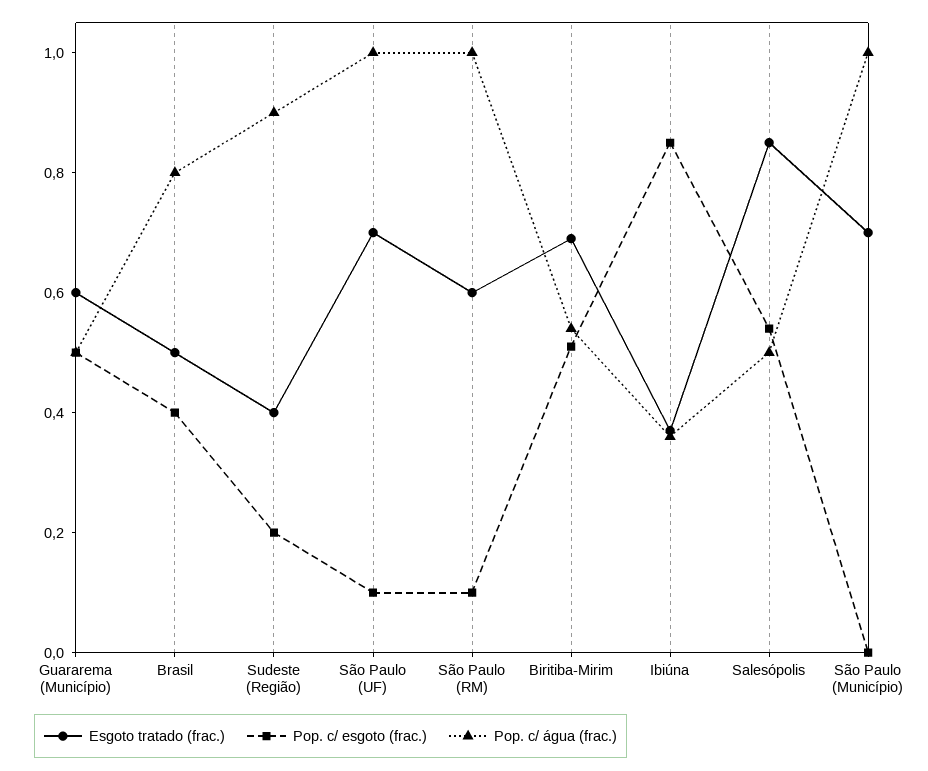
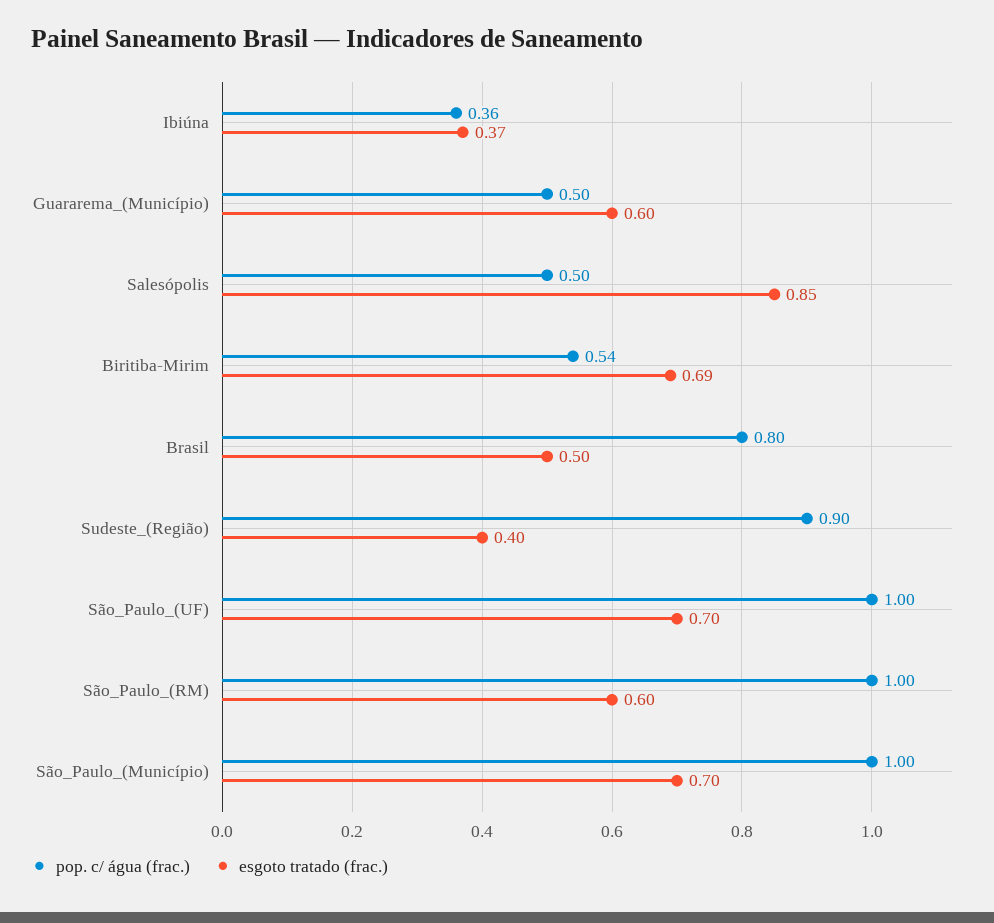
Pop. c/ esgoto (frac.), Guararema (Município): 0.5 -> none
Pop. c/ esgoto (frac.), Brasil: 0.4 -> none
Pop. c/ esgoto (frac.), Sudeste (Região): 0.2 -> none
Pop. c/ esgoto (frac.), São Paulo (UF): 0.1 -> none
Pop. c/ esgoto (frac.), São Paulo (RM): 0.1 -> none
Pop. c/ esgoto (frac.), Biritiba-Mirim: 0.5 -> none
Pop. c/ esgoto (frac.), Ibiúna: 0.85 -> none
Pop. c/ esgoto (frac.), Salesópolis: 0.55 -> none
Pop. c/ esgoto (frac.), São Paulo (Município): 0 -> none

